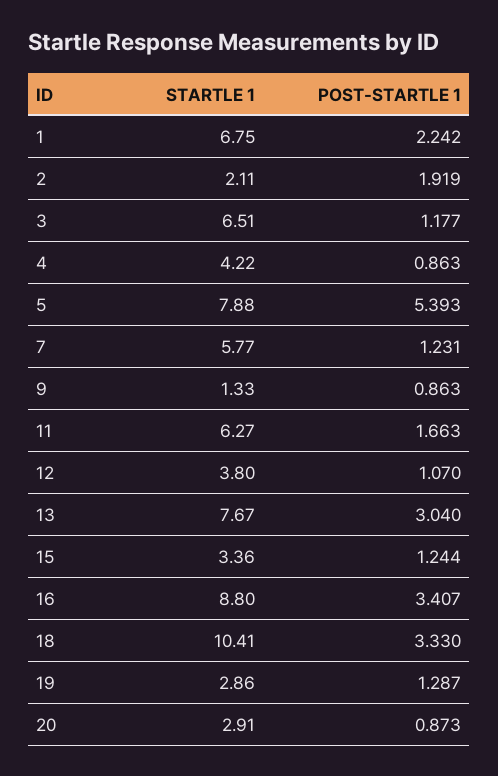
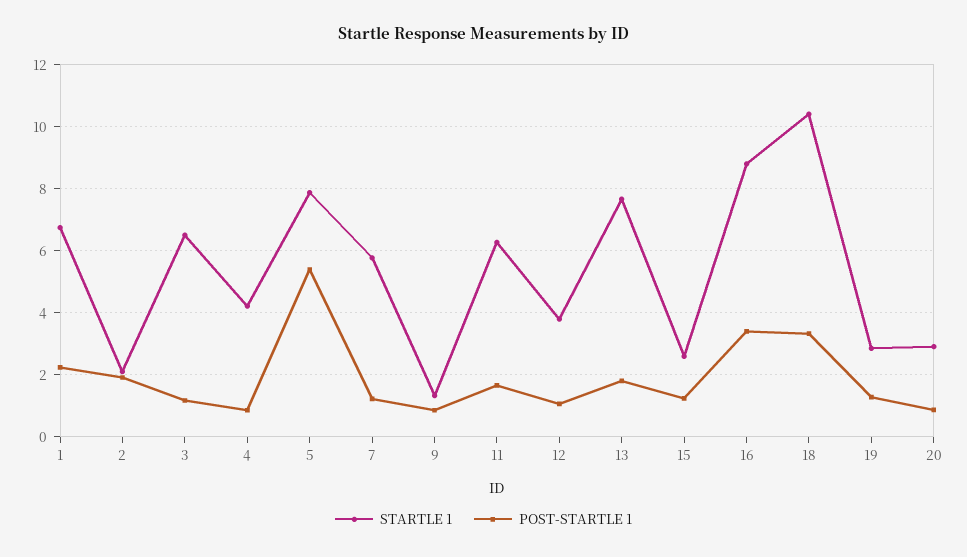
POST-STARTLE 1, 13: 3.04 -> 1.8
STARTLE 1, 15: 3.36 -> 2.6

